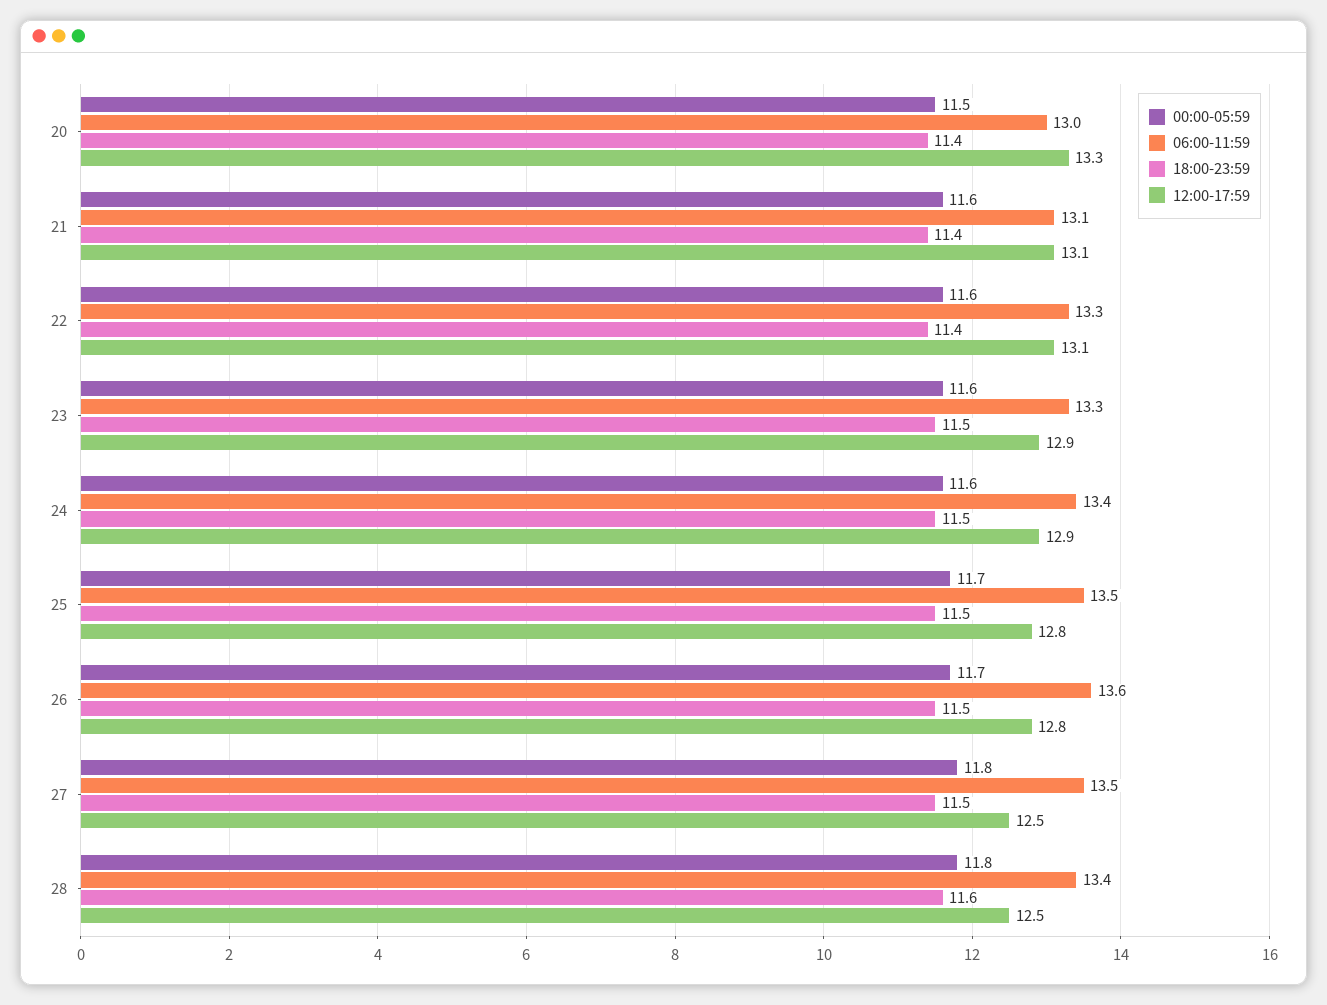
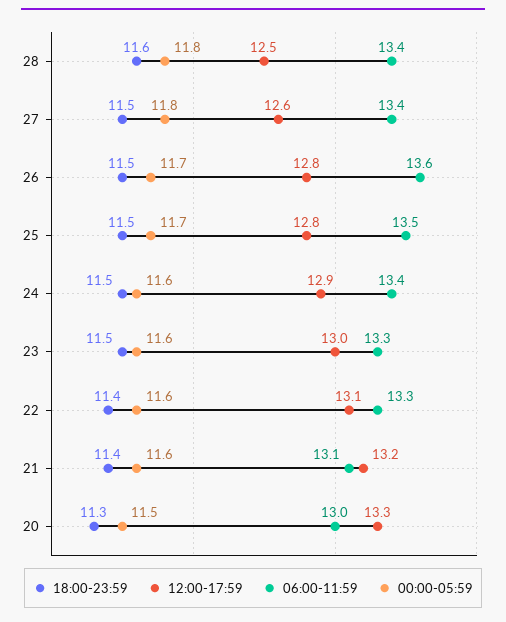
18:00-23:59, 20: 11.4 -> 11.3
12:00-17:59, 21: 13.1 -> 13.2
12:00-17:59, 23: 12.9 -> 13
06:00-11:59, 27: 13.5 -> 13.4
12:00-17:59, 27: 12.5 -> 12.6

